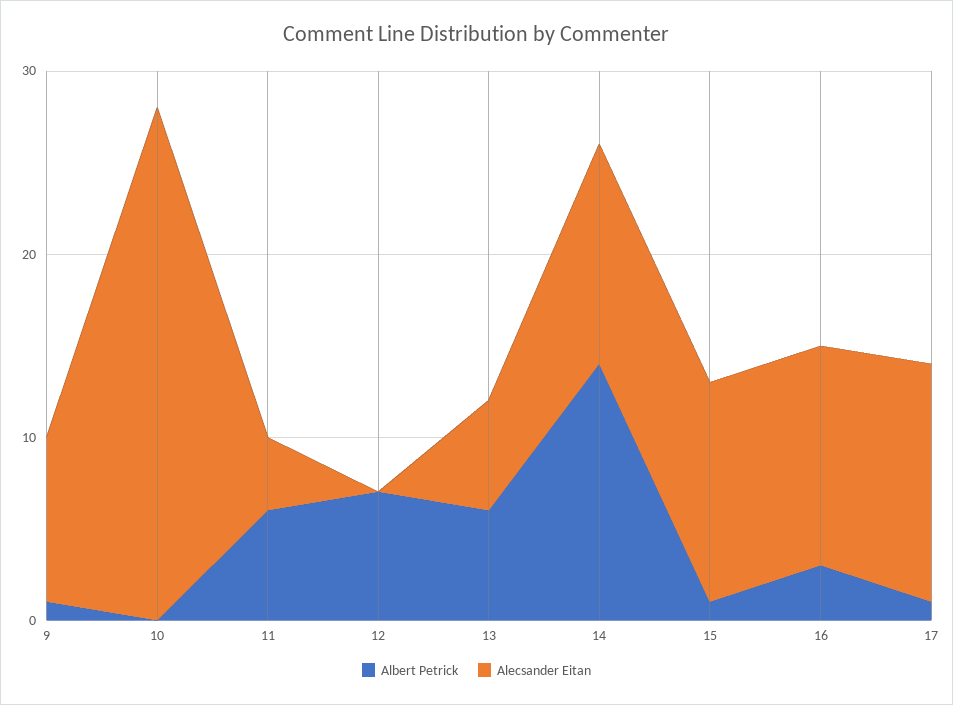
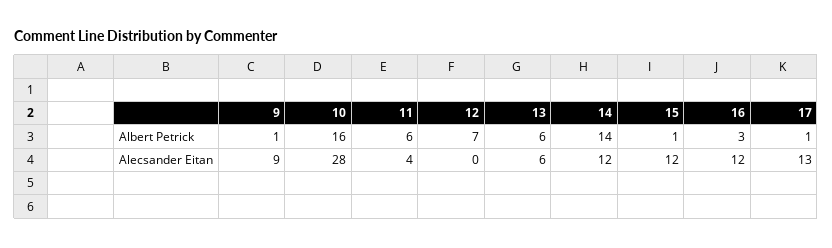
Albert Petrick, 10: 0 -> 16

